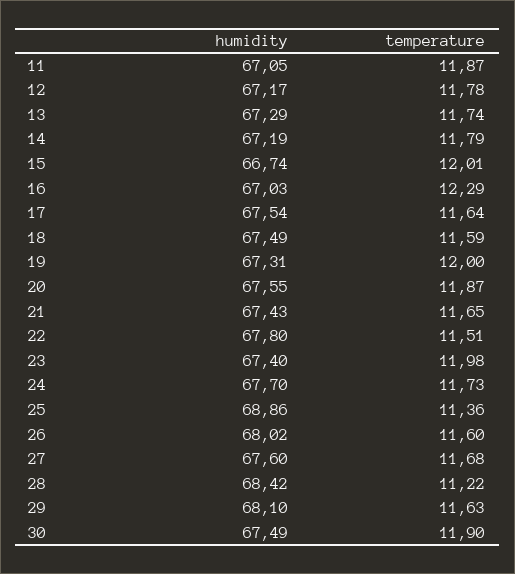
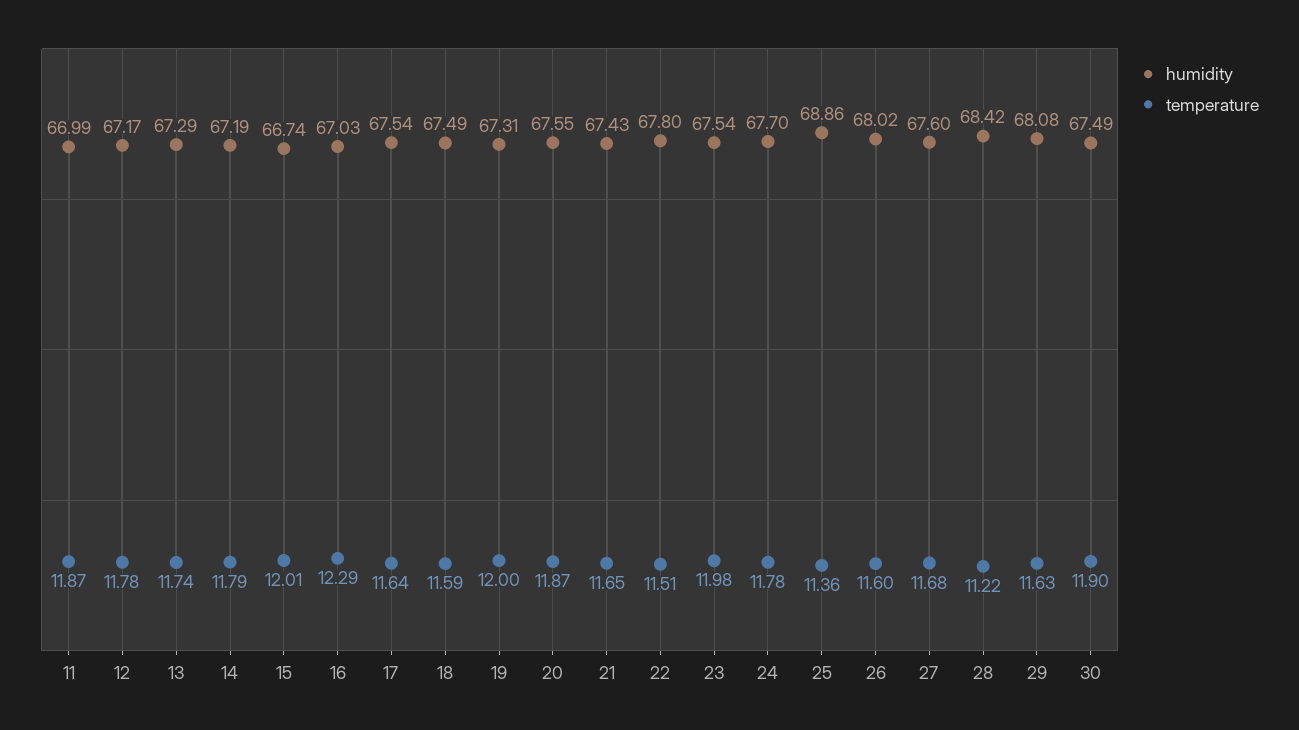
humidity, 11: 67.05 -> 66.99
humidity, 23: 67.4 -> 67.54
temperature, 24: 11.73 -> 11.78
humidity, 29: 68.1 -> 68.08

